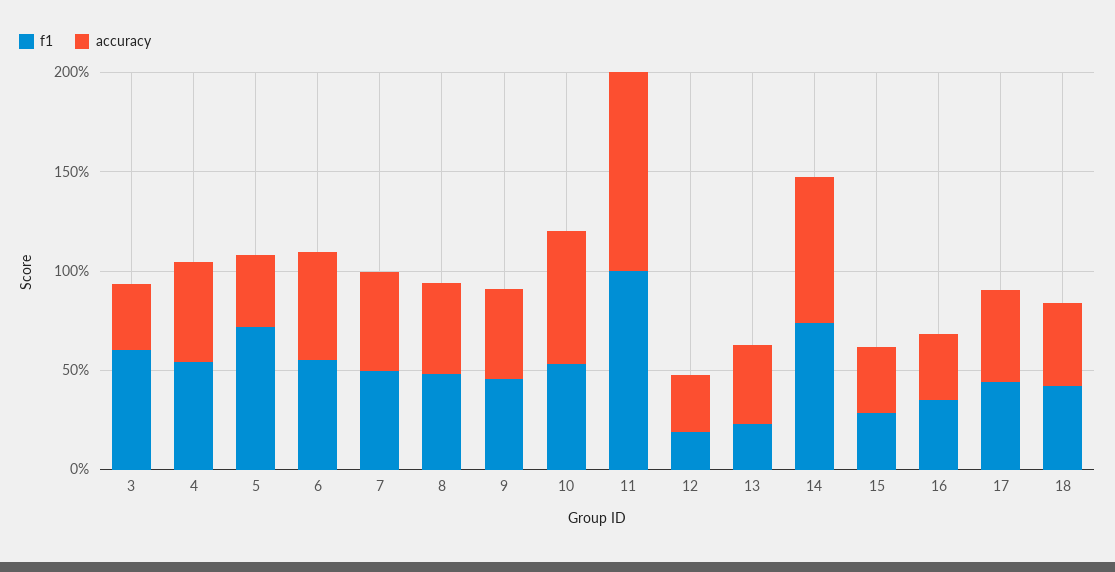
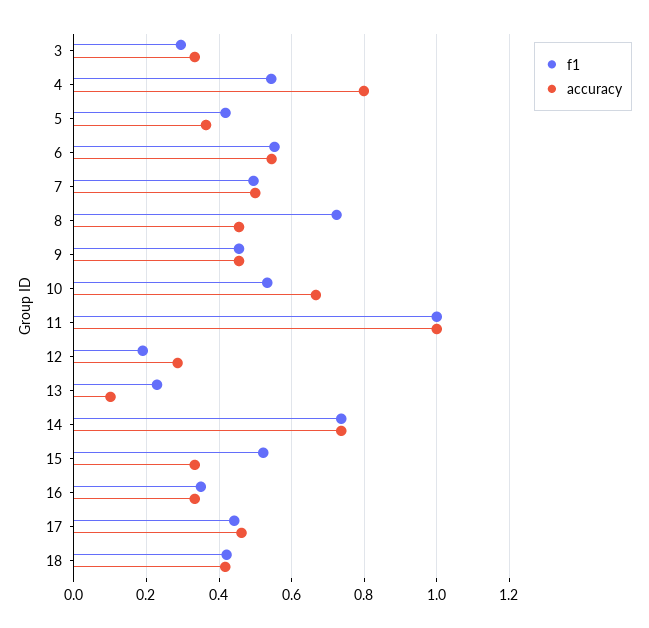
f1, 3: 0.6 -> 0.3
accuracy, 4: 0.5 -> 0.8
f1, 5: 0.7 -> 0.42
f1, 8: 0.5 -> 0.72
accuracy, 13: 0.4 -> 0.1
f1, 15: 0.3 -> 0.52

